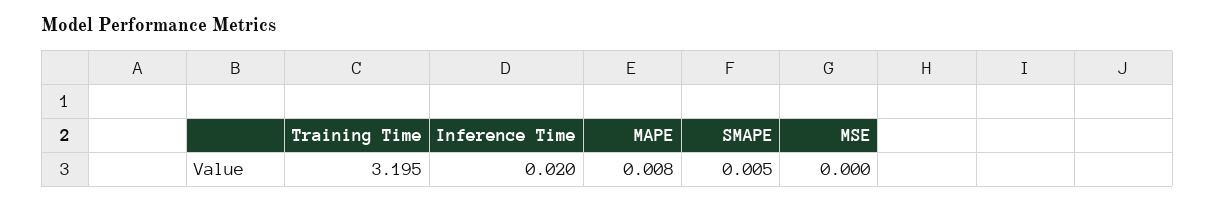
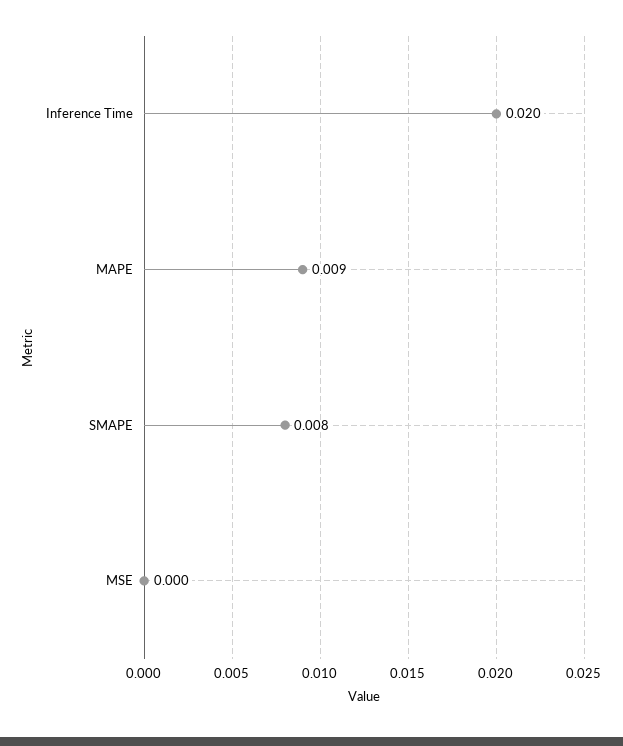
Training Time: 3.195 -> none
MAPE: 0.008 -> 0.009
SMAPE: 0.005 -> 0.008

